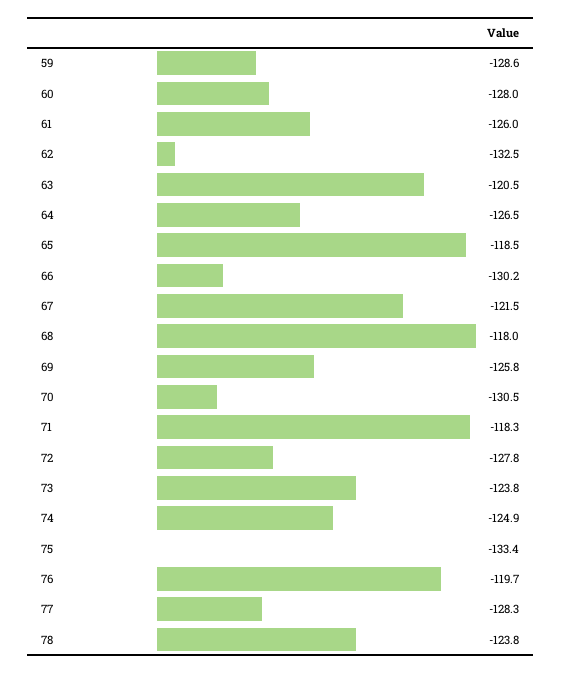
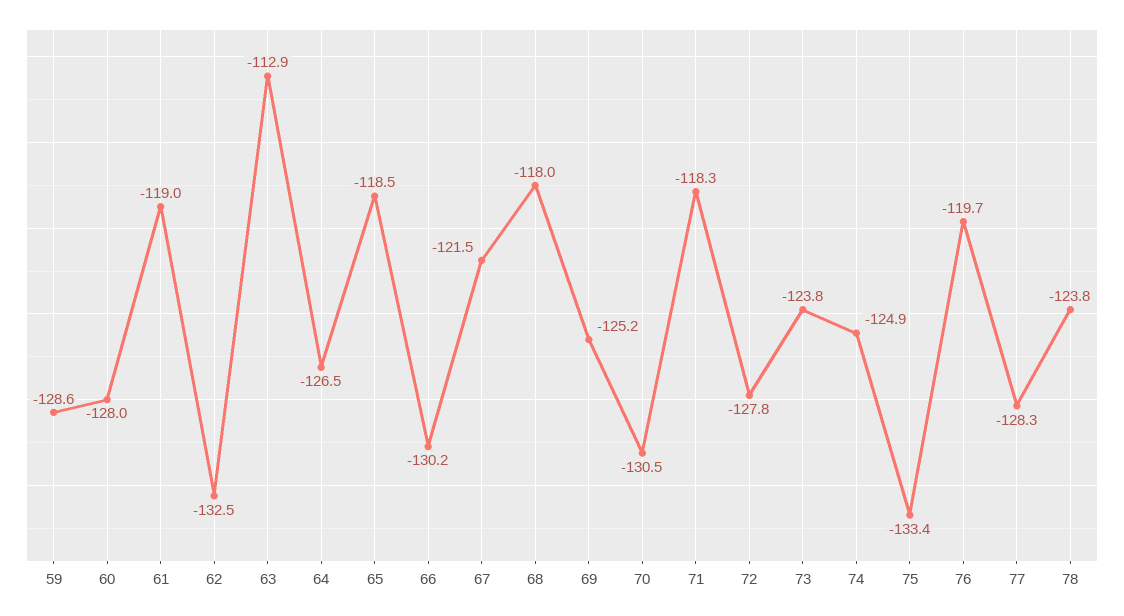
61: -126 -> -119
63: -120.5 -> -112.9
69: -125.8 -> -125.2

